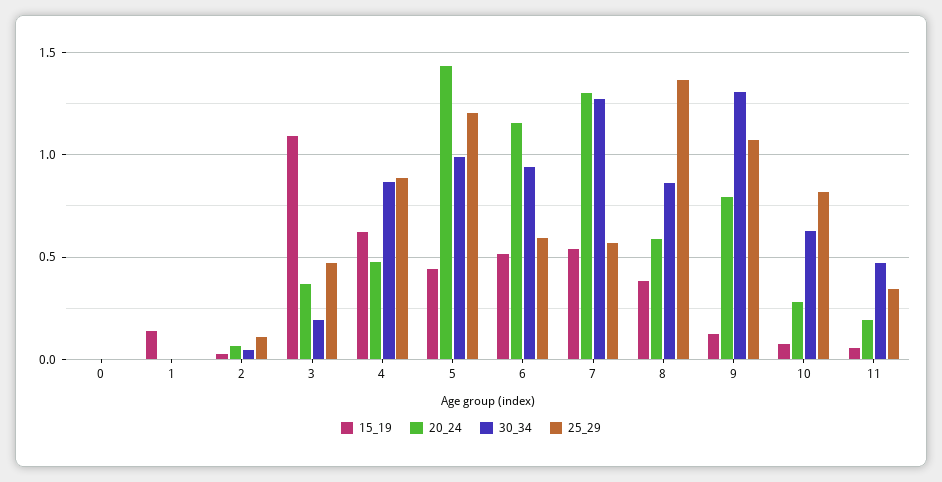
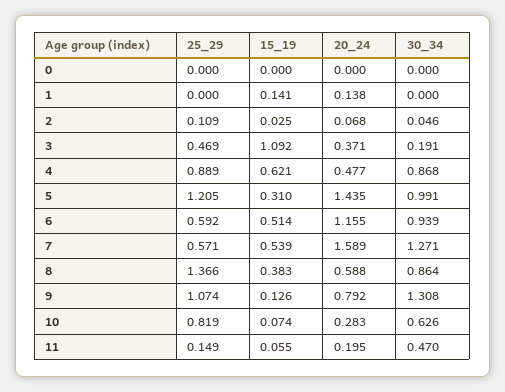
20_24, 1: 0 -> 0.138
15_19, 5: 0.45 -> 0.31
20_24, 7: 1.3 -> 1.589
25_29, 11: 0.35 -> 0.149

